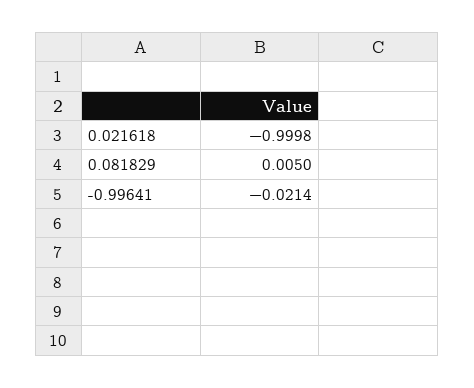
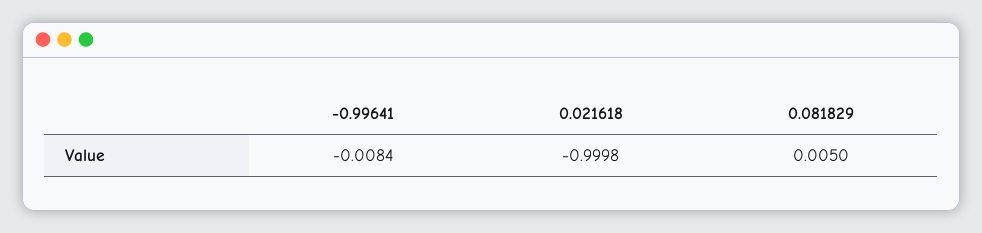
-0.99641: -0.0214 -> -0.0084

